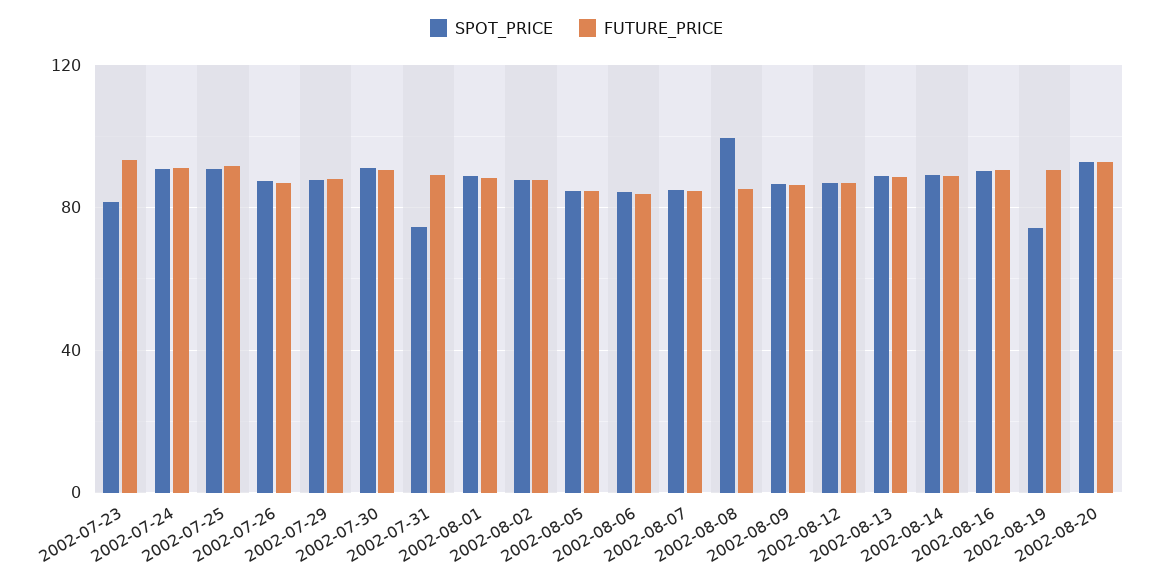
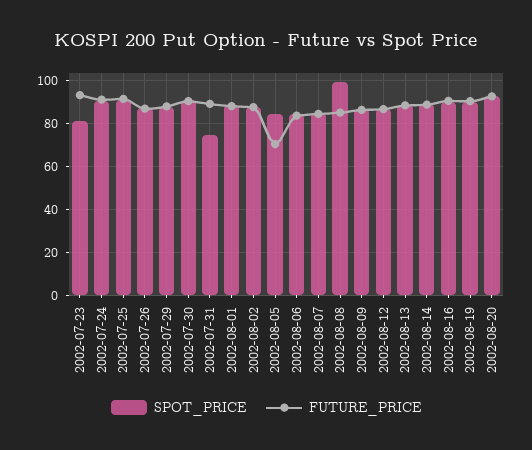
FUTURE_PRICE, 2002-08-05: 85 -> 70
SPOT_PRICE, 2002-08-19: 75 -> 90

